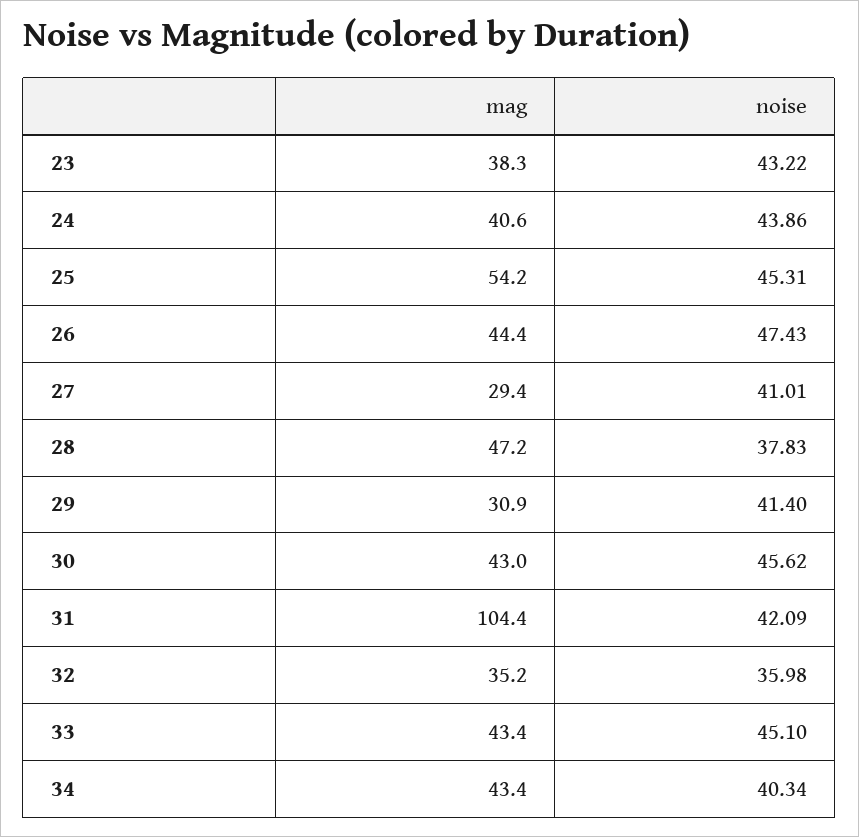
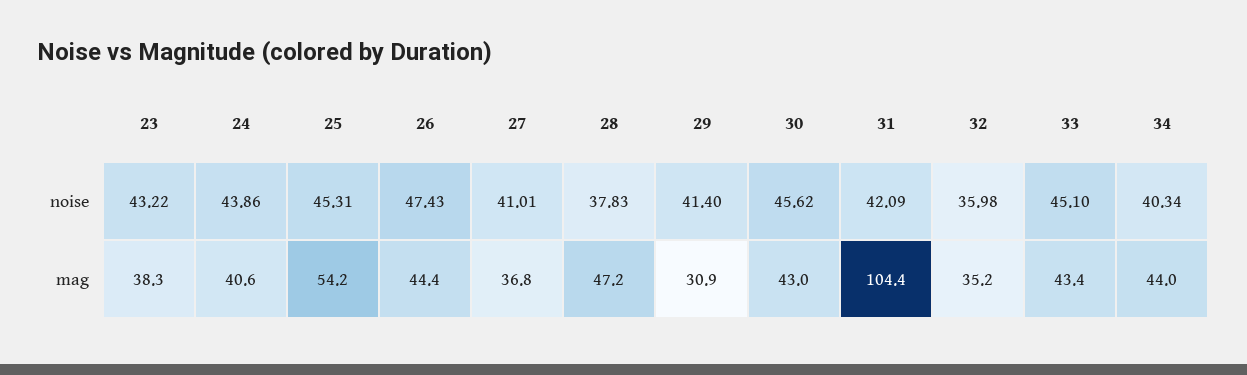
mag, 27: 29.4 -> 36.8
mag, 34: 43.4 -> 44

